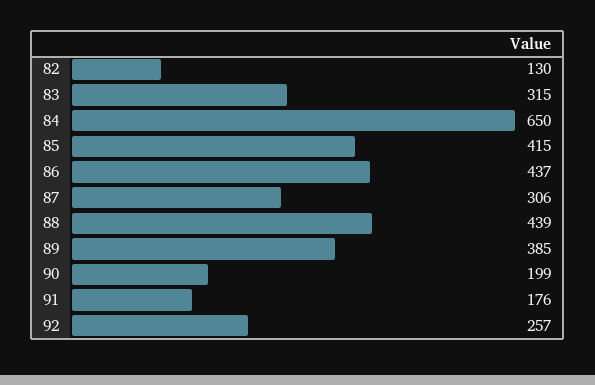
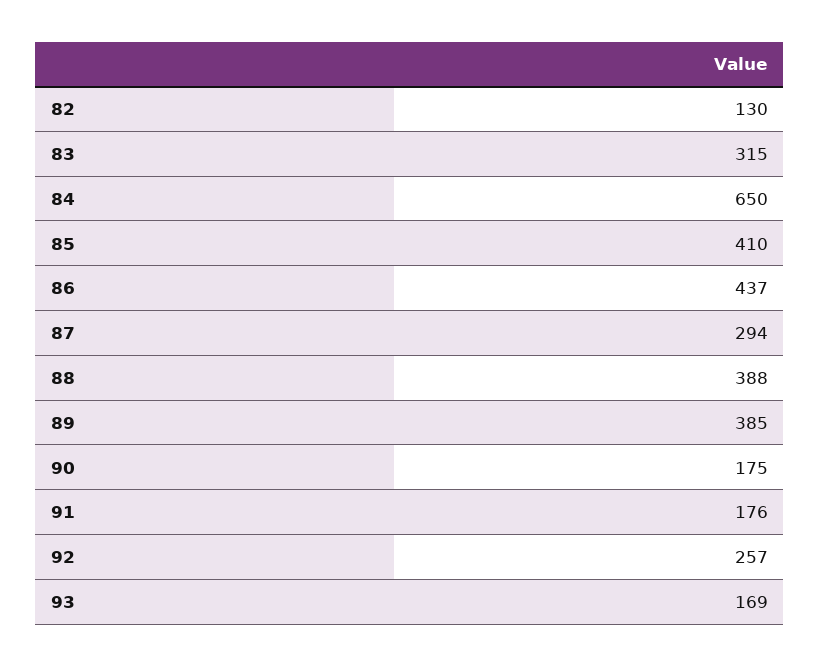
85: 415 -> 410
87: 306 -> 294
88: 439 -> 388
90: 199 -> 175
93: none -> 169

